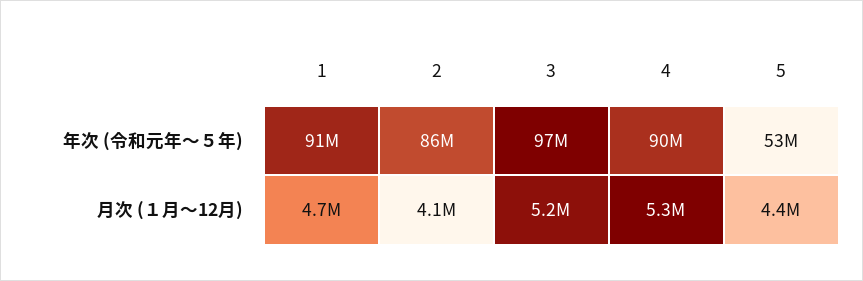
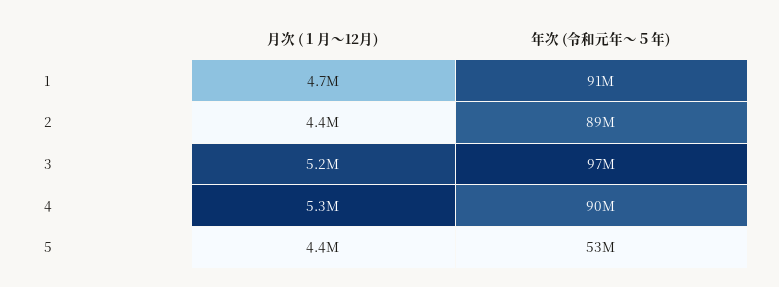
2, 年次 (令和元年～５年): 86000000 -> 89000000
2, 月次 (１月～12月): 4100000 -> 4400000

